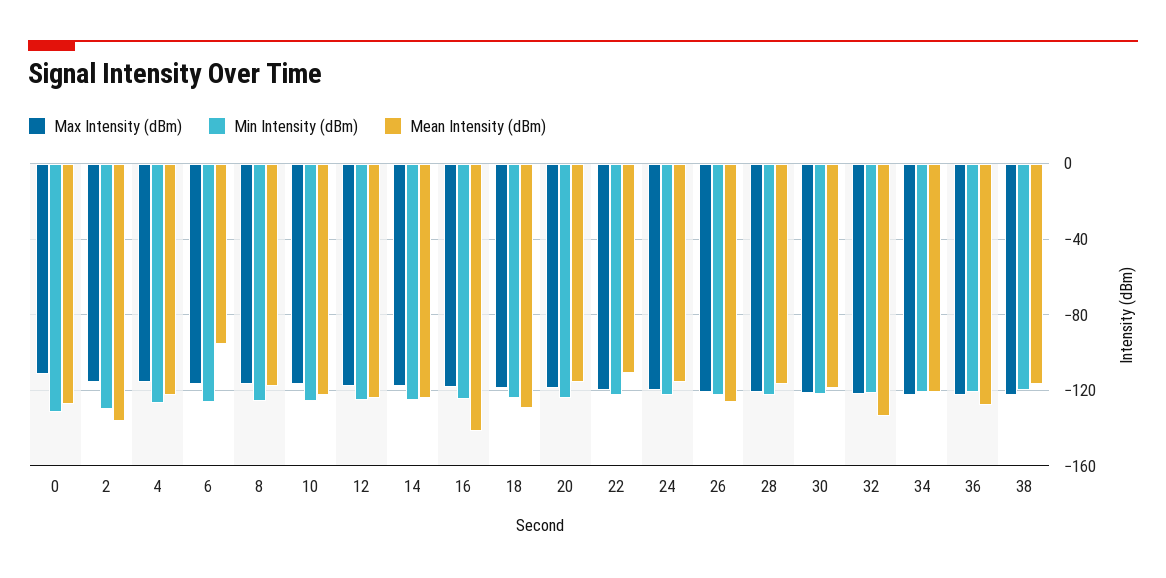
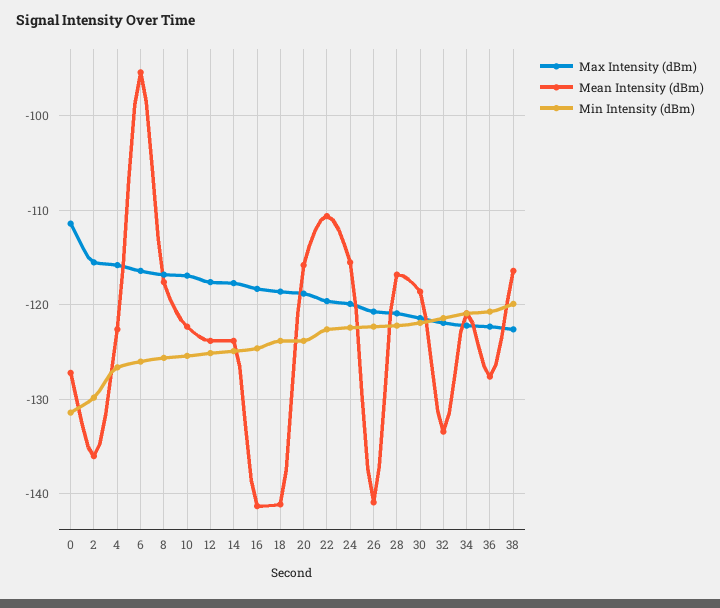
Mean Intensity (dBm), 18: -130 -> -141
Mean Intensity (dBm), 26: -125 -> -141

